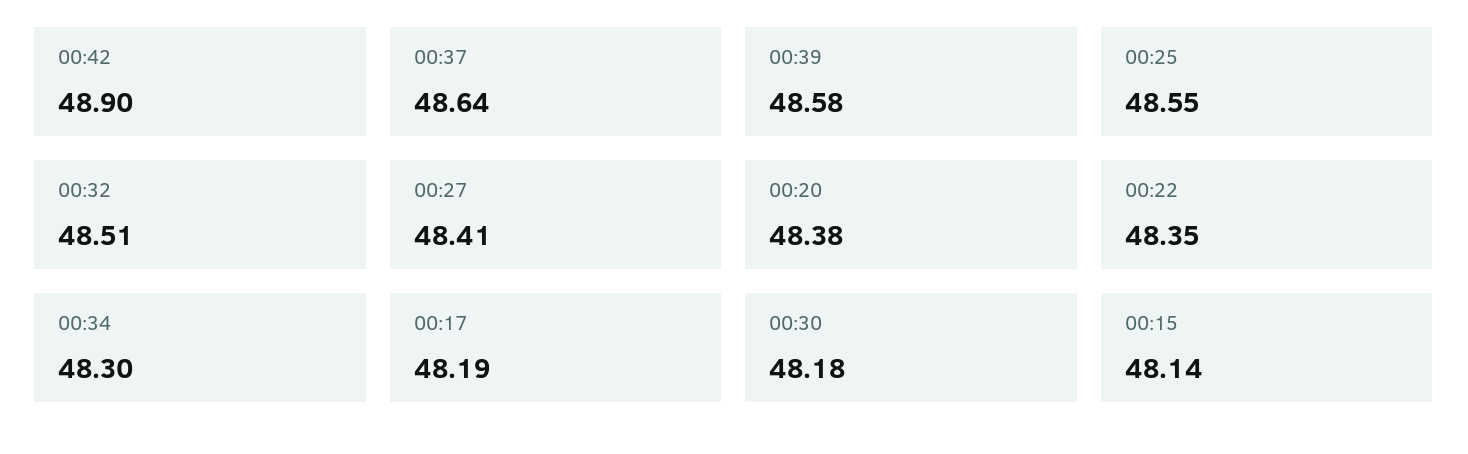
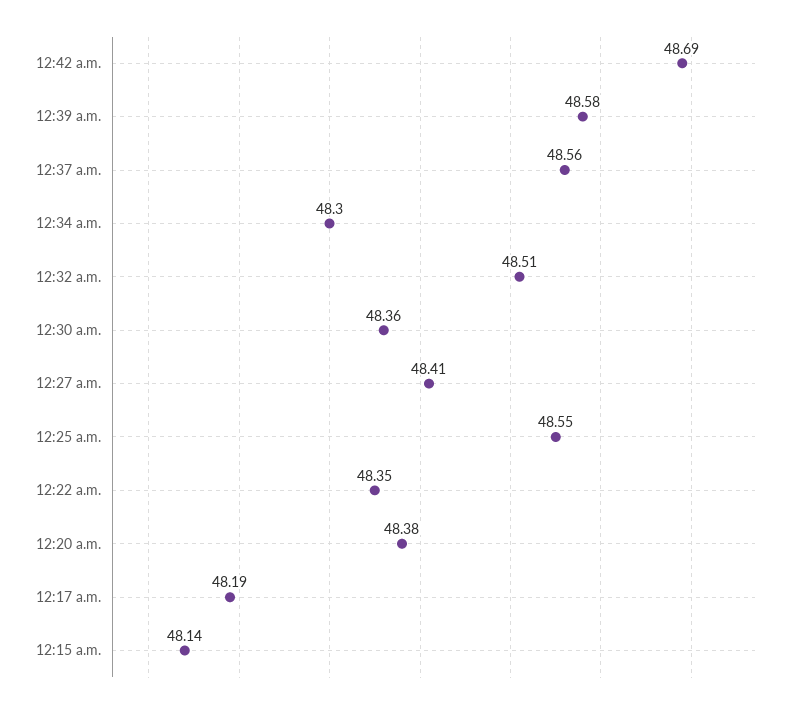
00:42: 48.9 -> 48.69
00:37: 48.64 -> 48.56
00:30: 48.18 -> 48.36

